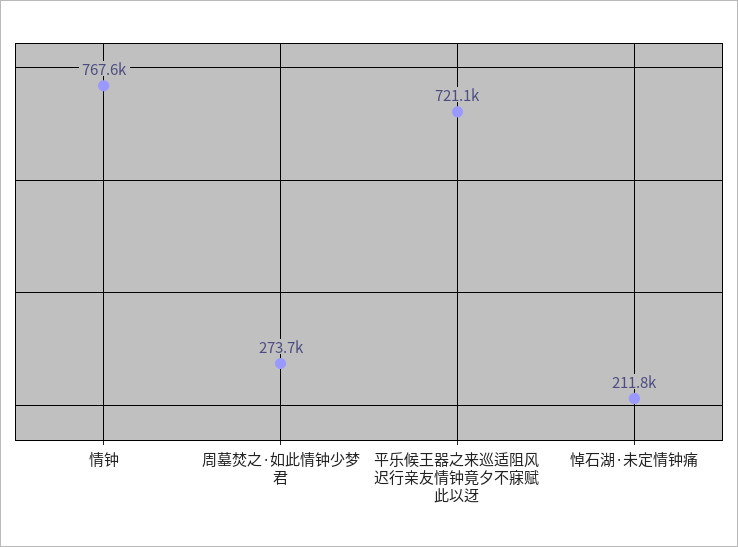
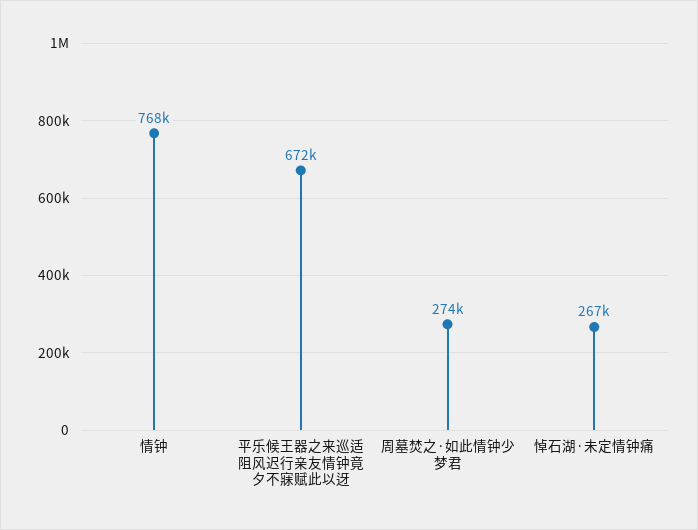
平乐候王器之来巡适阻风迟行亲友情钟竟夕不寐赋此以迓: 721100 -> 672000
悼石湖·未定情钟痛: 211800 -> 267000

